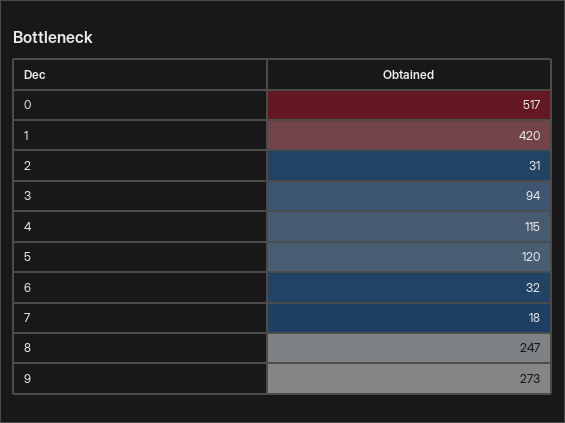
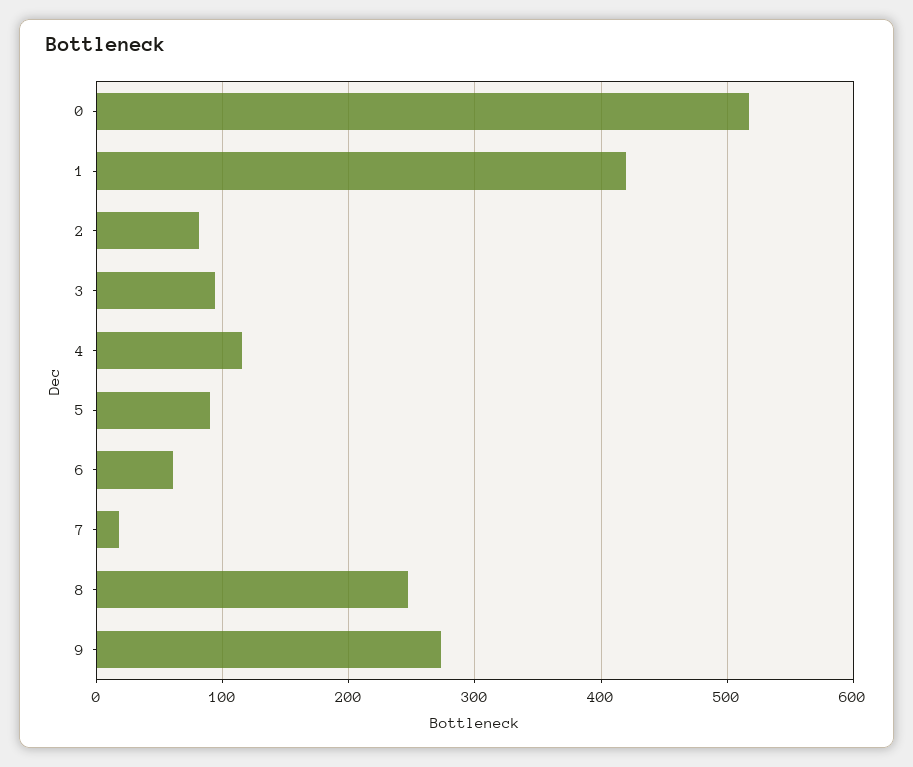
2: 31 -> 80
5: 120 -> 90
6: 32 -> 60

